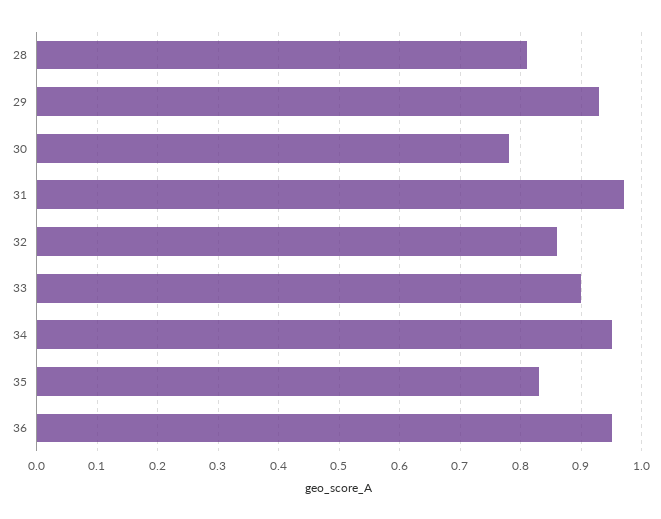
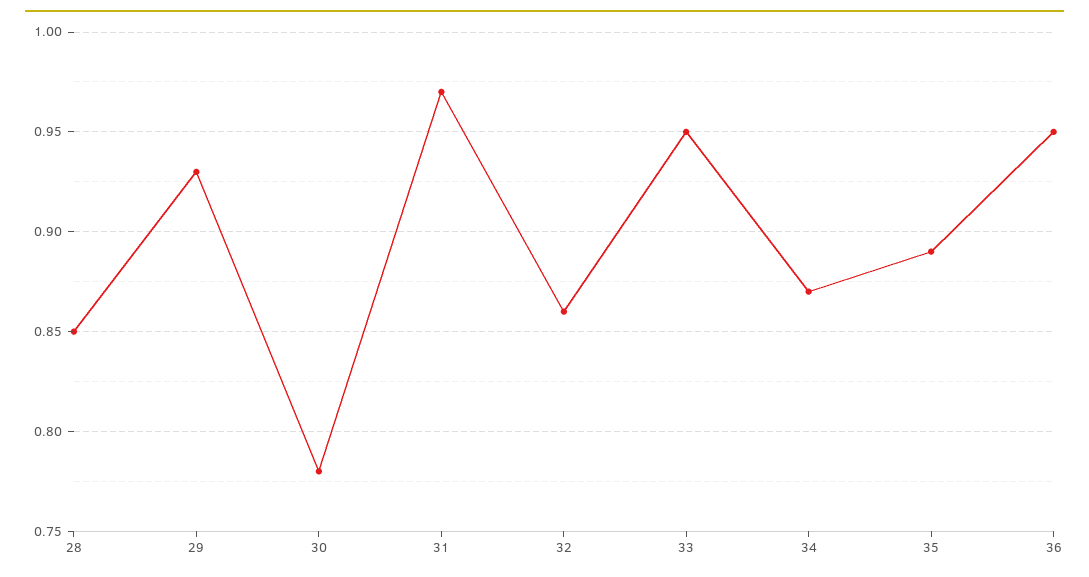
28: 0.81 -> 0.85
33: 0.9 -> 0.95
34: 0.95 -> 0.87
35: 0.83 -> 0.89

